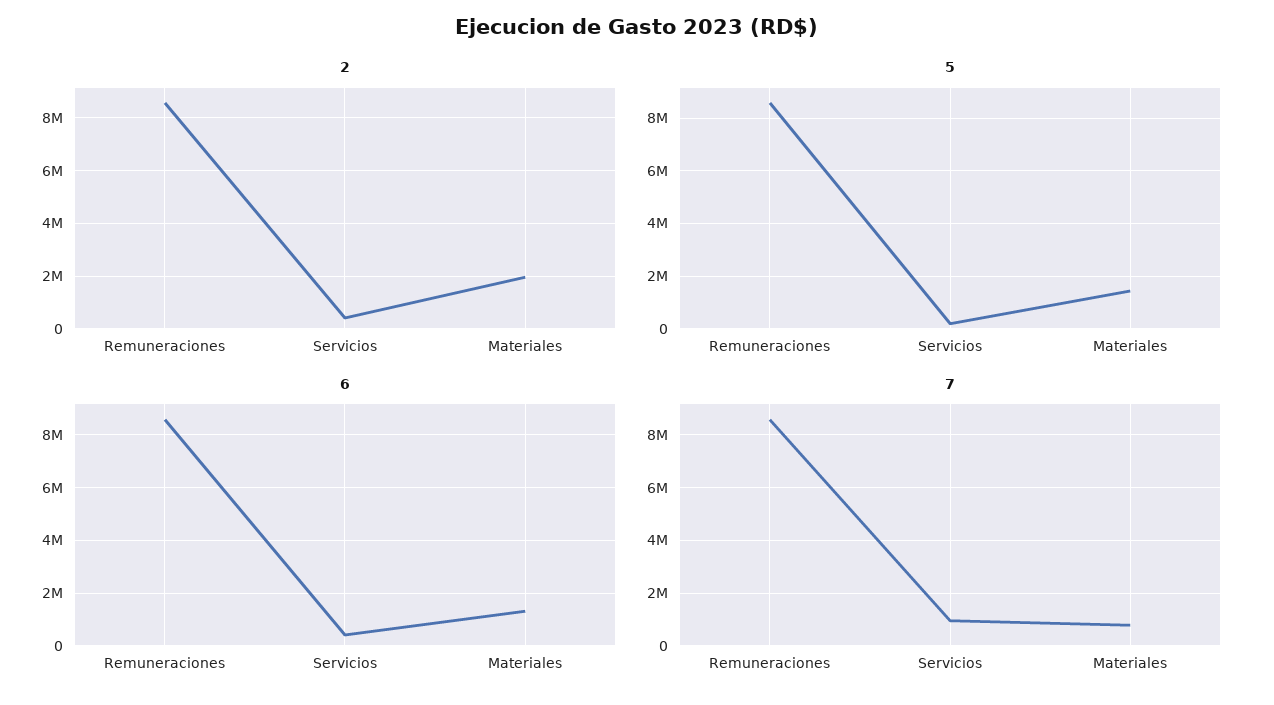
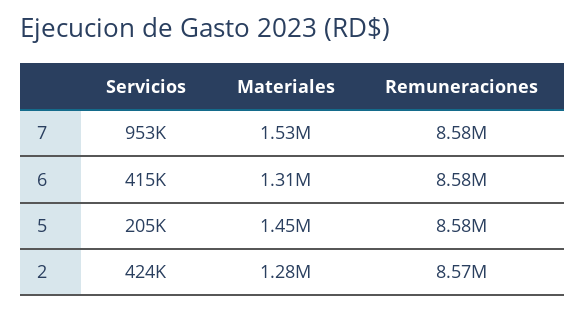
2, Materiales: 2000000 -> 1280000
7, Materiales: 750000 -> 1530000

